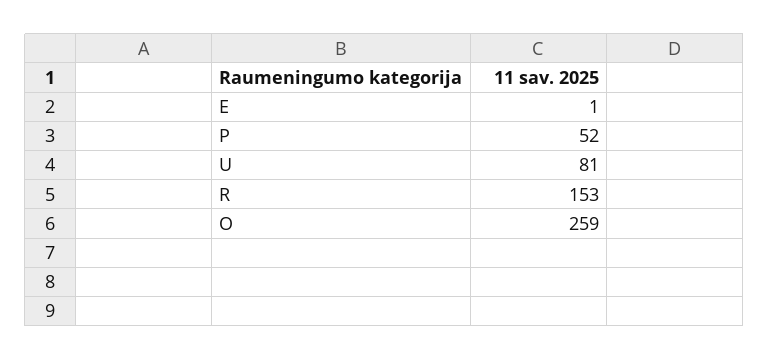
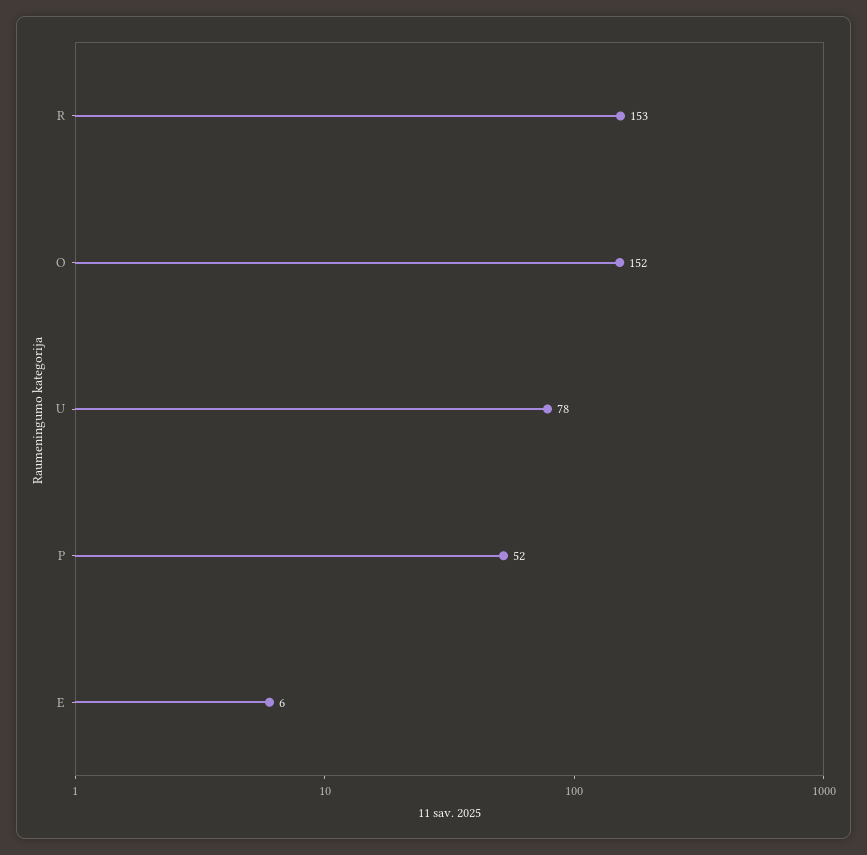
E: 1 -> 6
U: 81 -> 78
O: 259 -> 152

